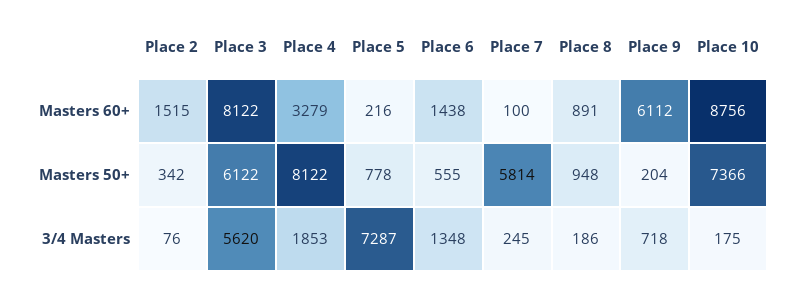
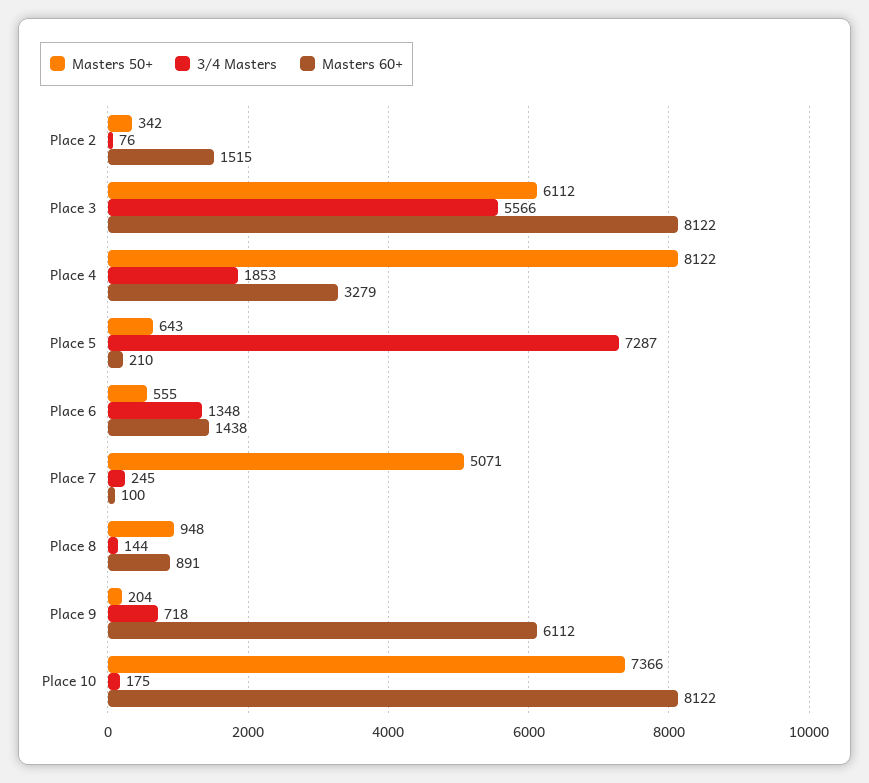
Masters 60+, Place 5: 216 -> 210
Masters 60+, Place 10: 8756 -> 8122
Masters 50+, Place 3: 6122 -> 6112
Masters 50+, Place 5: 778 -> 643
Masters 50+, Place 7: 5814 -> 5071
3/4 Masters, Place 3: 5620 -> 5566
3/4 Masters, Place 8: 186 -> 144

